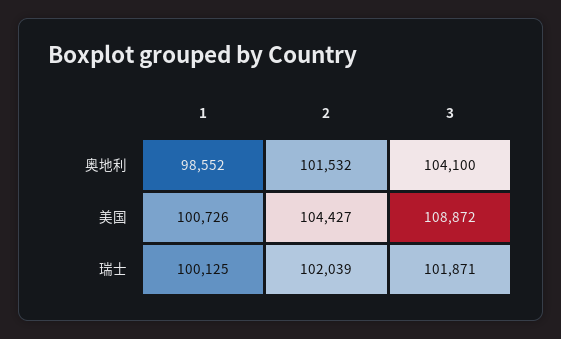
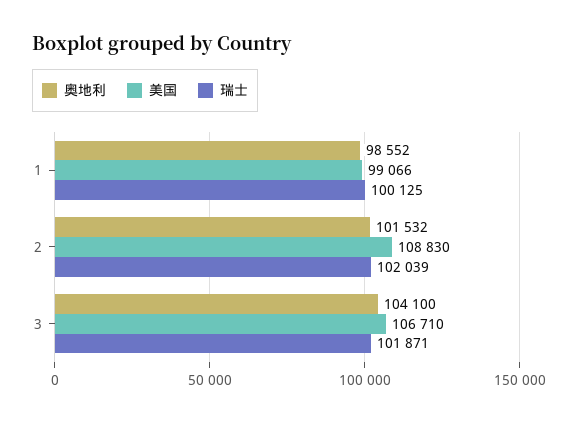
美国, 1: 100726 -> 99066
美国, 2: 104427 -> 108830
美国, 3: 108872 -> 106710

